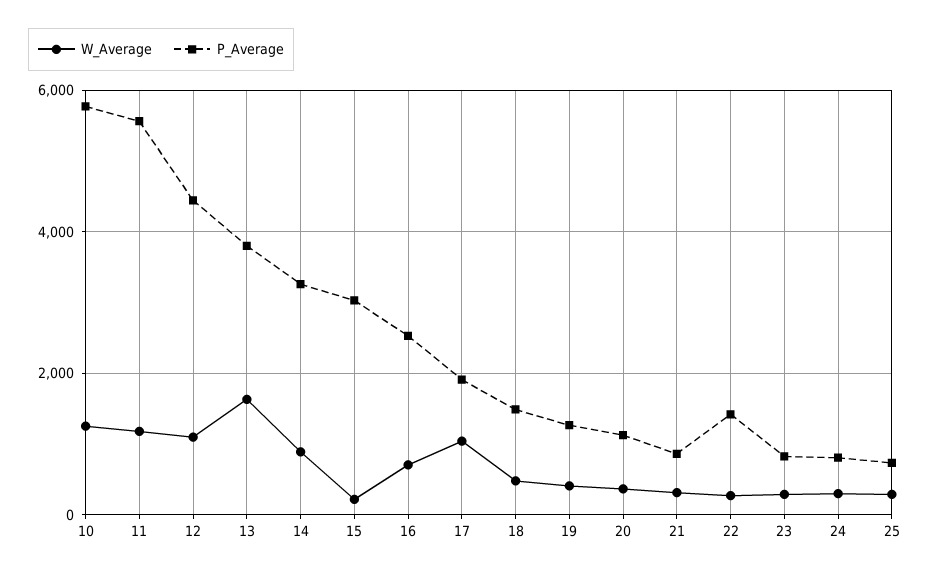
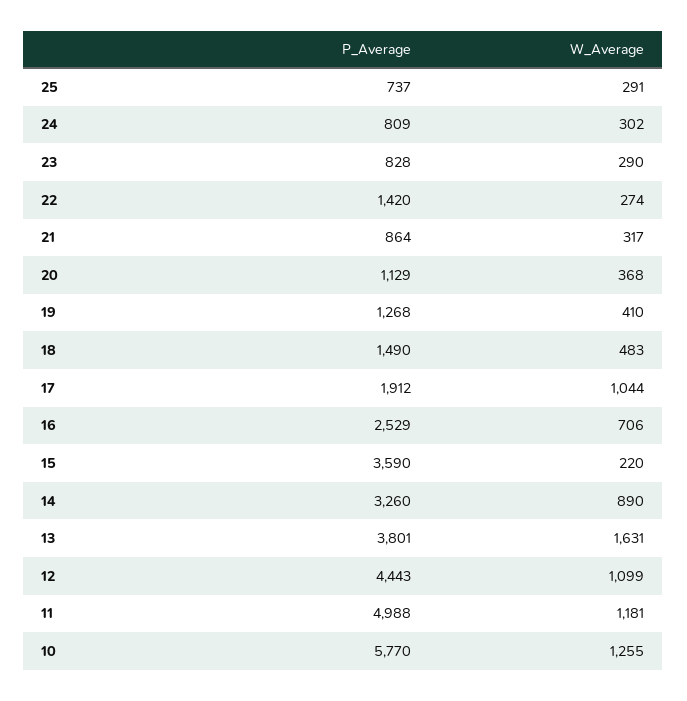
P_Average, 11: 5600 -> 4988
P_Average, 15: 3000 -> 3590

